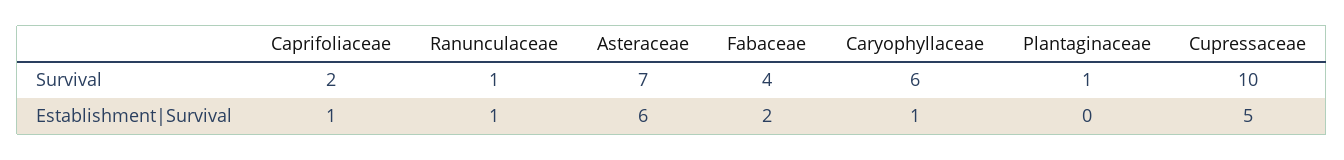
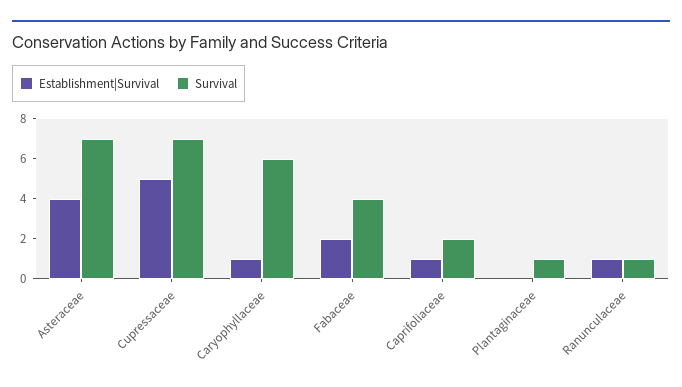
Survival, Cupressaceae: 10 -> 7
Establishment|Survival, Asteraceae: 6 -> 4

